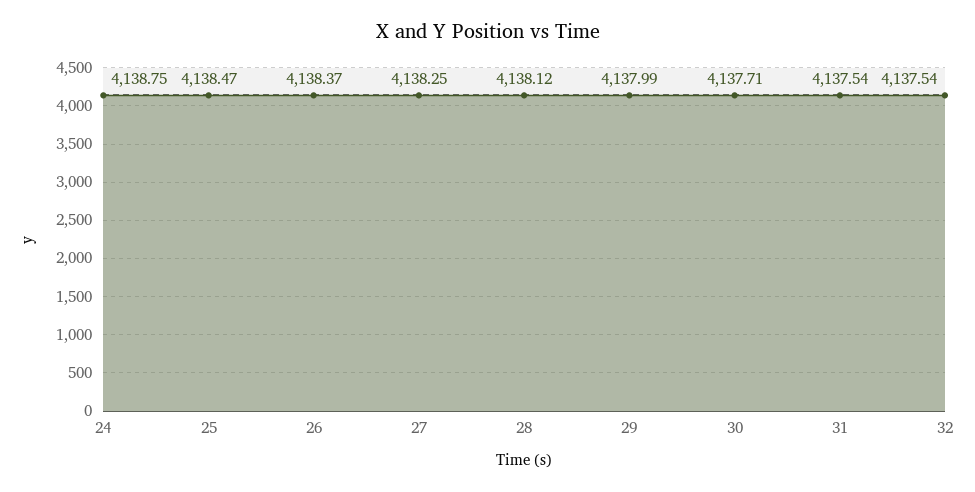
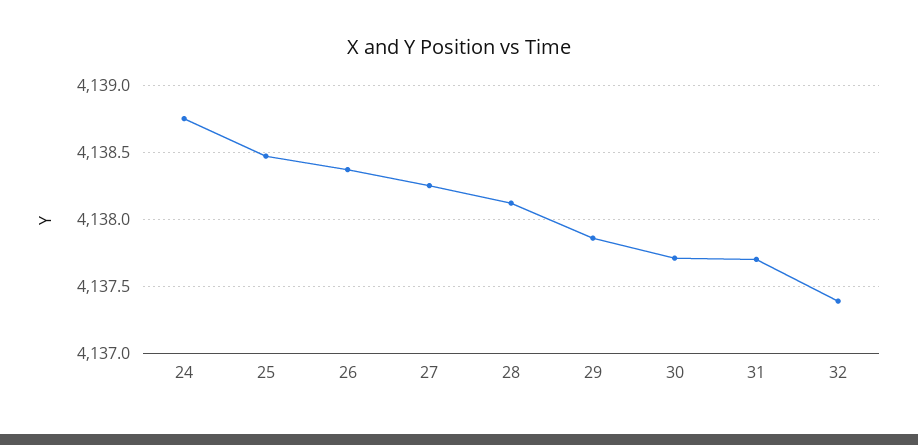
29: 4137.99 -> 4137.85
31: 4137.54 -> 4137.7
32: 4137.54 -> 4137.4

